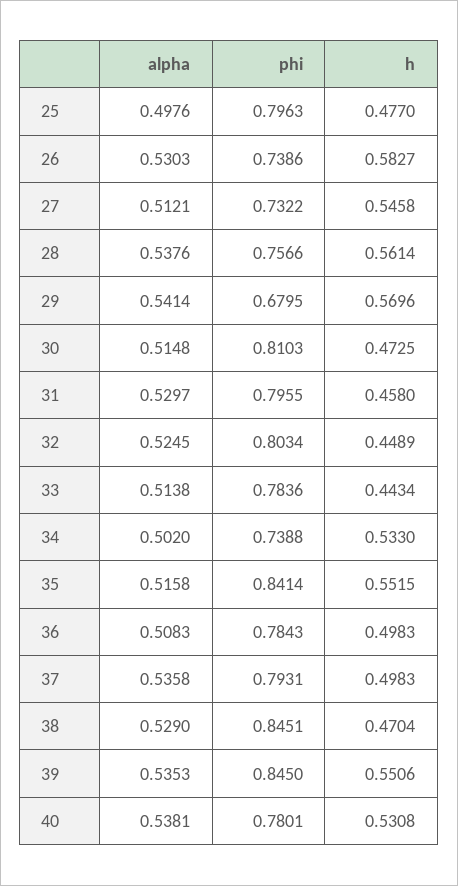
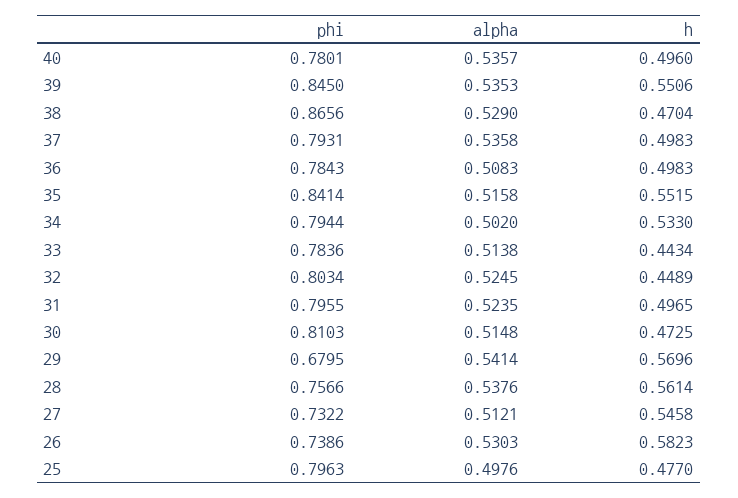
h, 26: 0.5827 -> 0.5823
alpha, 31: 0.5297 -> 0.5235
h, 31: 0.458 -> 0.4965
phi, 34: 0.7388 -> 0.7944
phi, 38: 0.8451 -> 0.8656
alpha, 40: 0.5381 -> 0.5357
h, 40: 0.5308 -> 0.496

